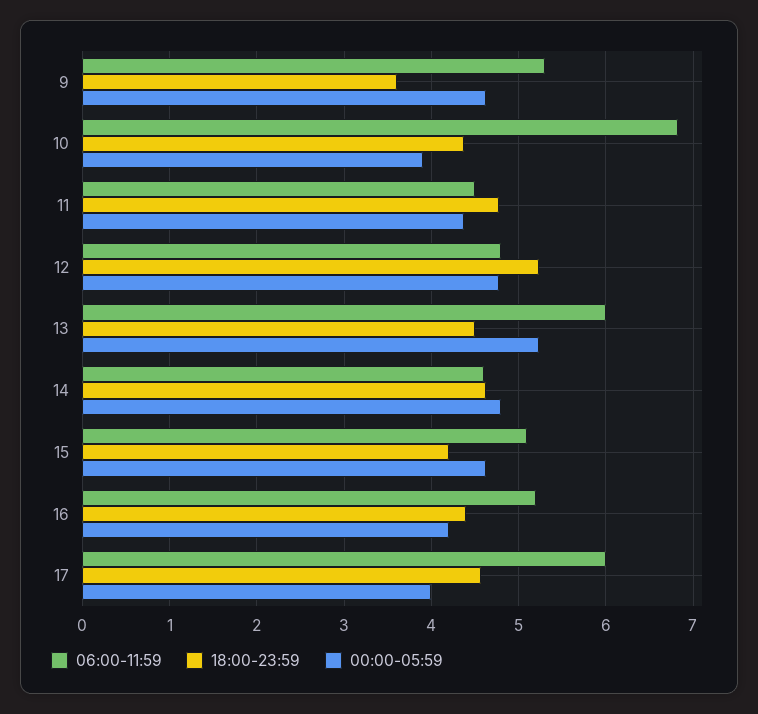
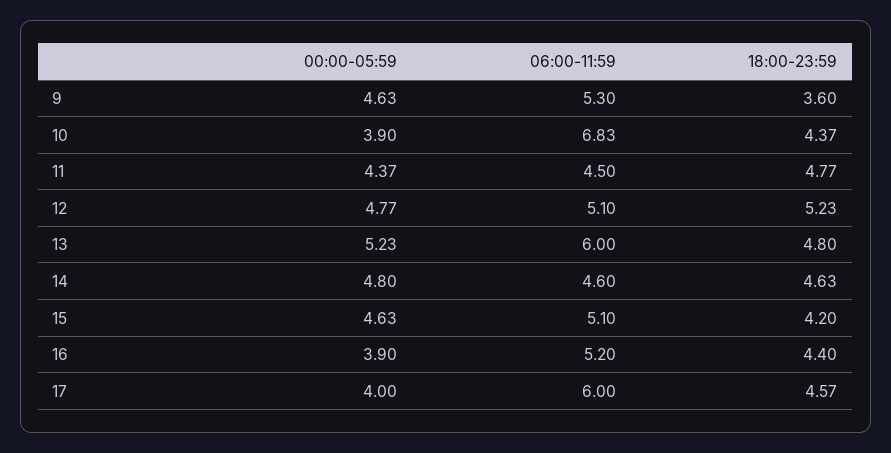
06:00-11:59, 12: 4.8 -> 5.1
18:00-23:59, 13: 4.5 -> 4.8
00:00-05:59, 16: 4.2 -> 3.9

